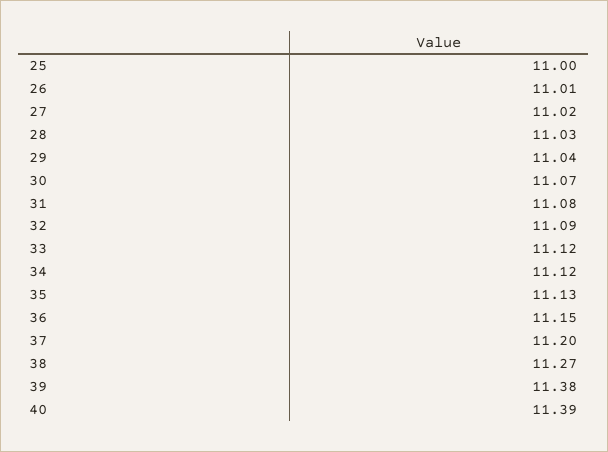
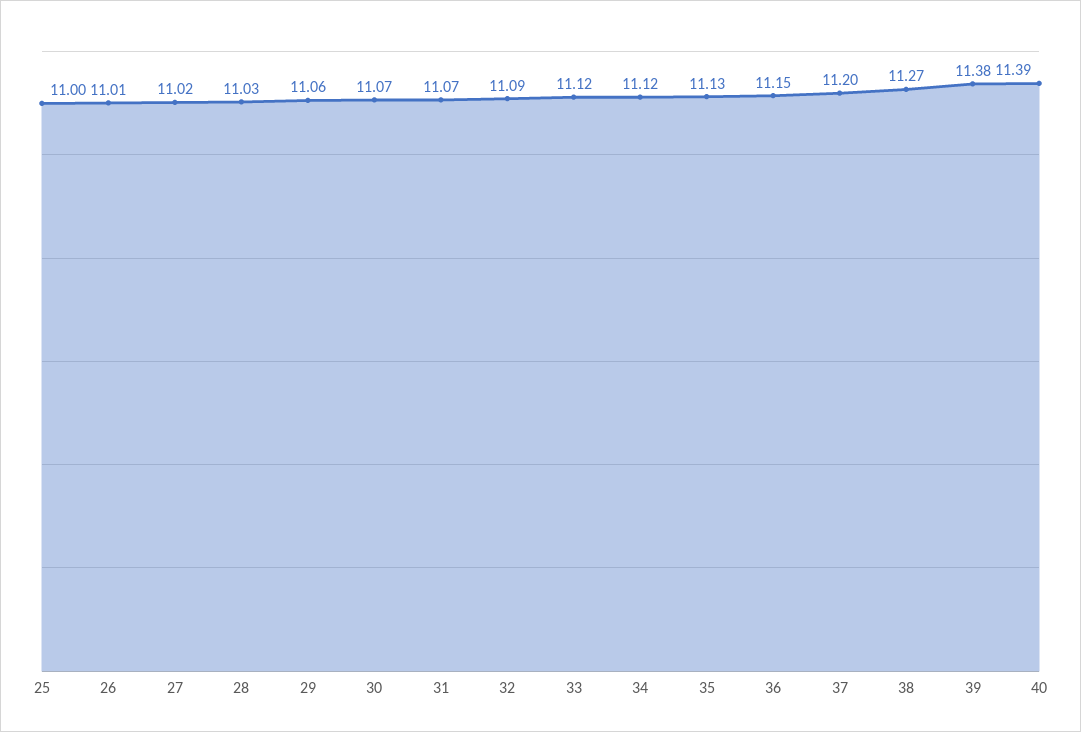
29: 11.04 -> 11.06
31: 11.08 -> 11.07

